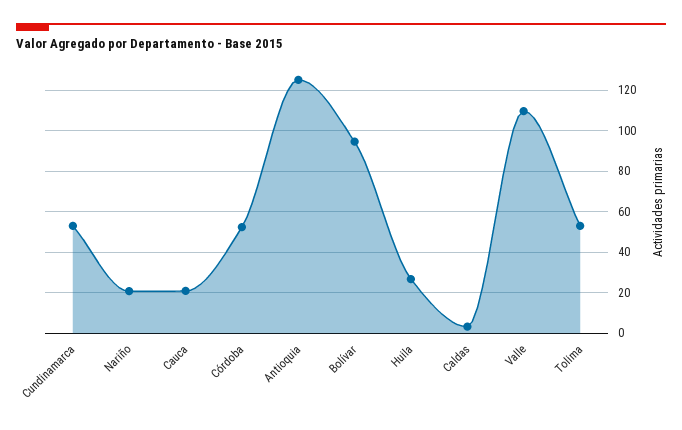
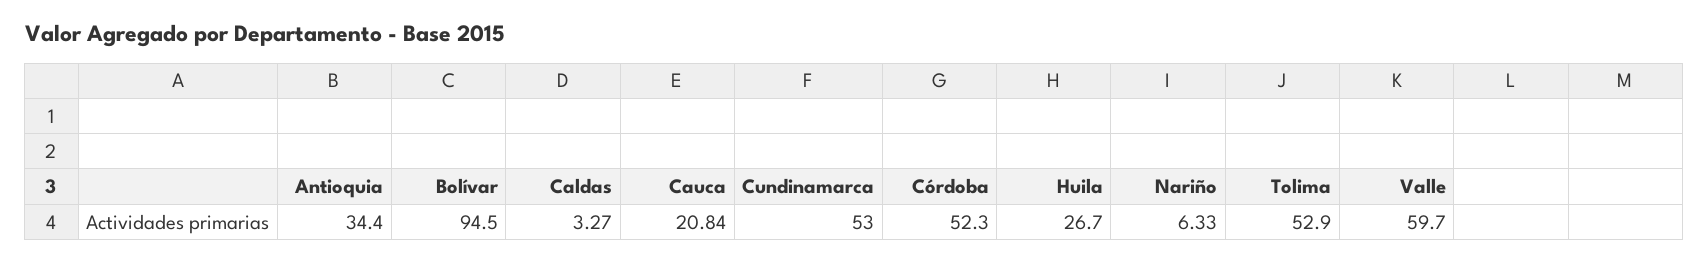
Nariño: 20 -> 6.33
Antioquia: 125 -> 34.4
Valle: 110 -> 59.7

